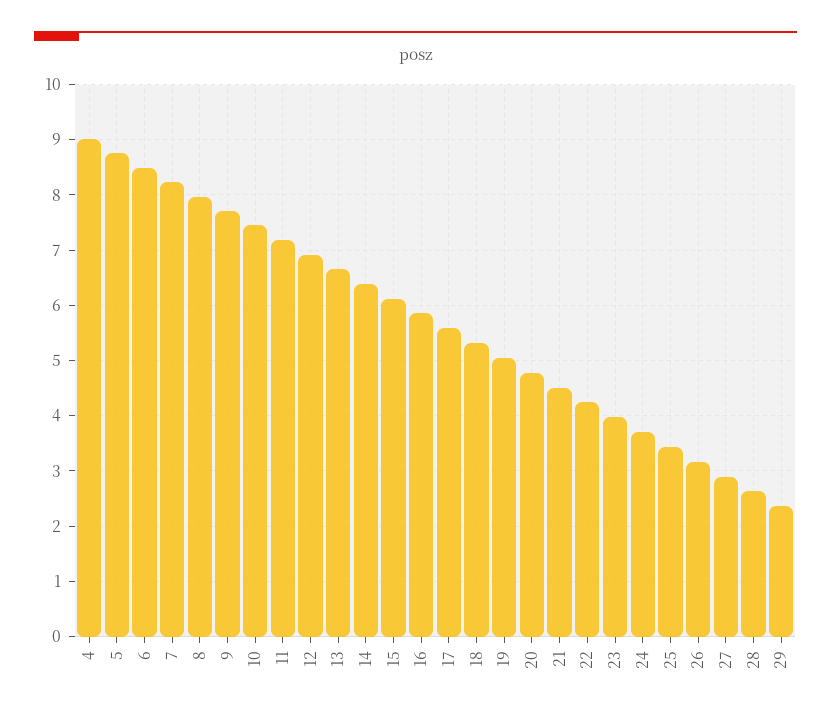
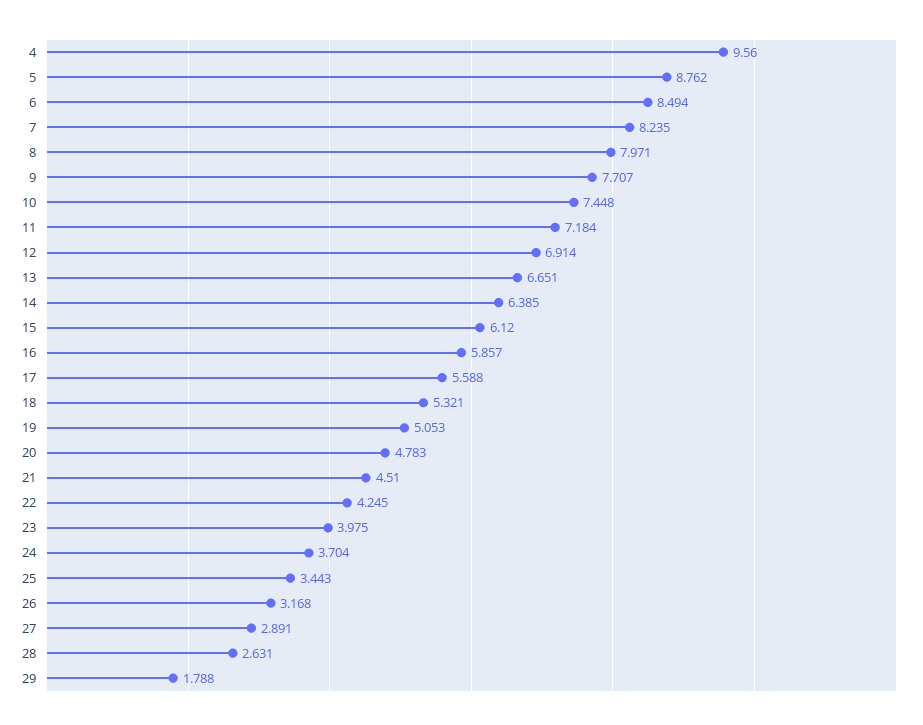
4: 9 -> 9.56
29: 2.4 -> 1.788

